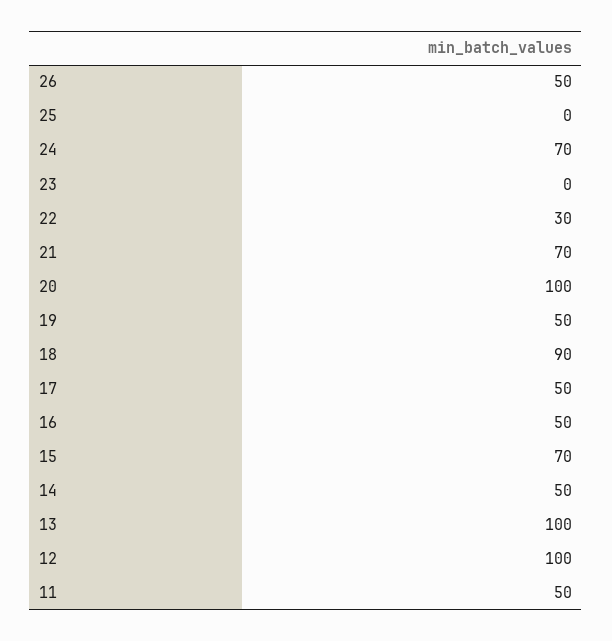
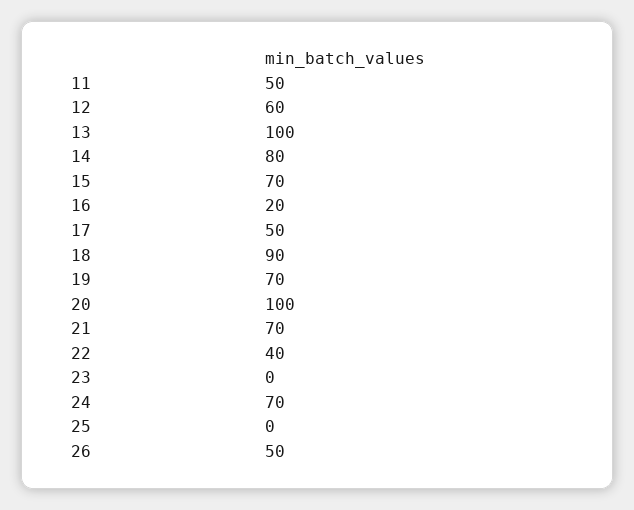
22: 30 -> 40
19: 50 -> 70
16: 50 -> 20
14: 50 -> 80
12: 100 -> 60

